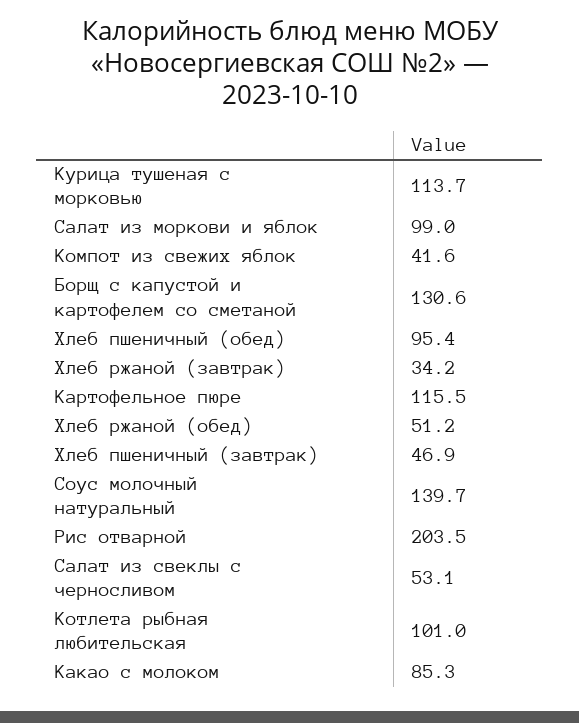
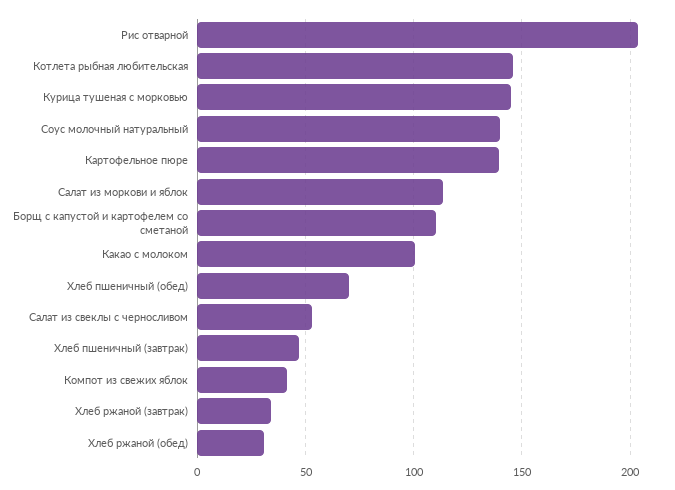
Курица тушеная с морковью: 113.7 -> 145
Салат из моркови и яблок: 99 -> 115
Борщ с капустой и картофелем со сметаной: 130.6 -> 110
Хлеб пшеничный (обед): 95.4 -> 70
Картофельное пюре: 115.5 -> 140
Хлеб ржаной (обед): 51.2 -> 30
Котлета рыбная любительская: 101 -> 145
Какао с молоком: 85.3 -> 100

